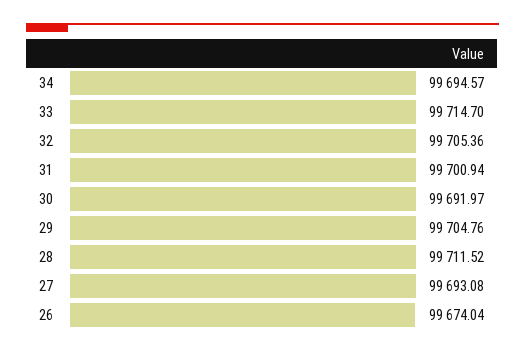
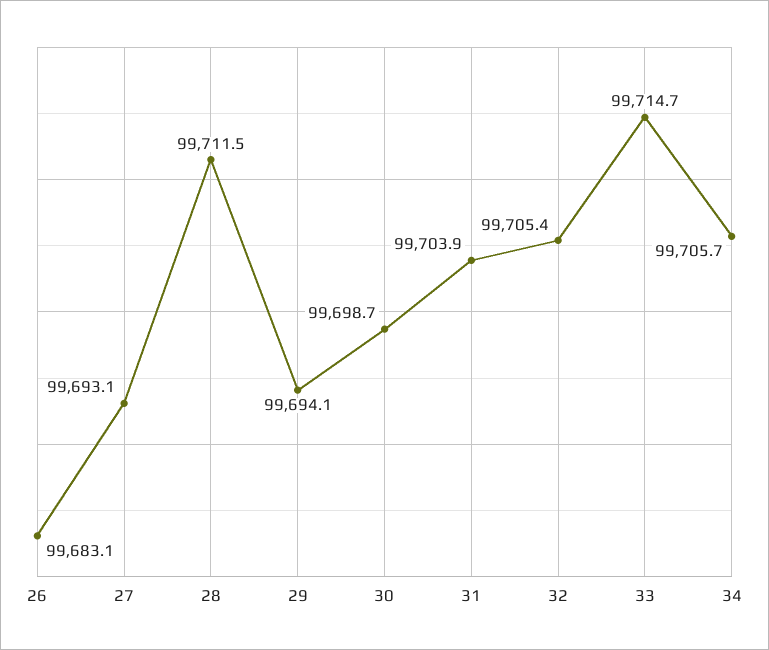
34: 99694.57 -> 99705.7
31: 99700.94 -> 99703.9
30: 99691.97 -> 99698.7
29: 99704.76 -> 99694.1
26: 99674.04 -> 99683.1

